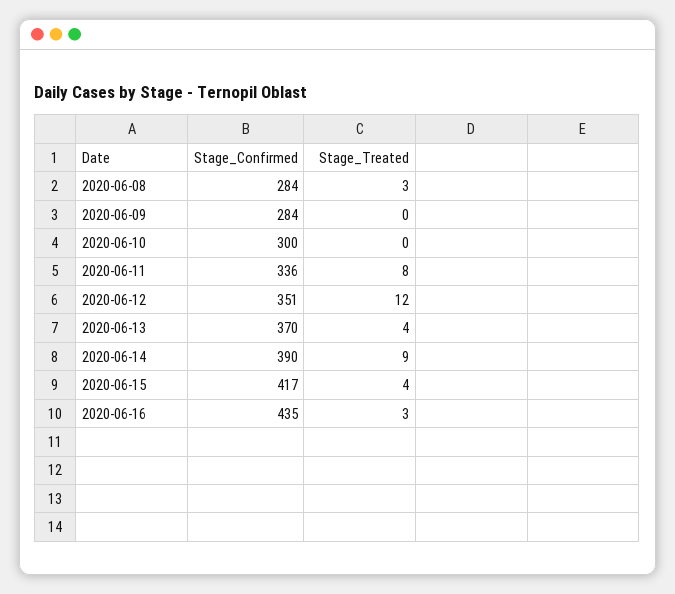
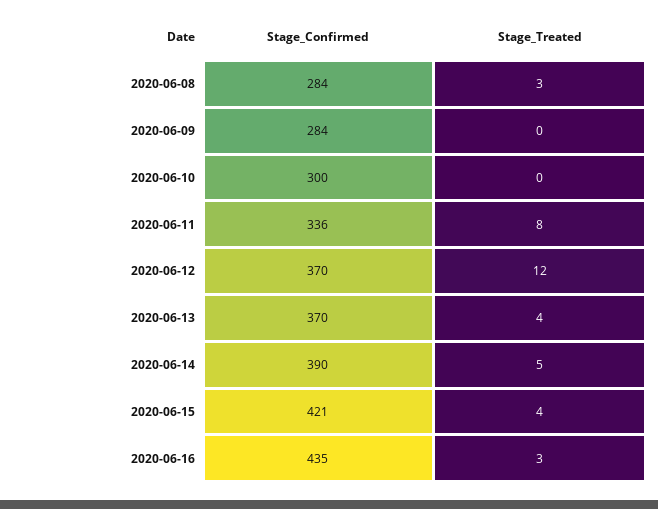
Stage_Confirmed, 2020-06-12: 351 -> 370
Stage_Treated, 2020-06-14: 9 -> 5
Stage_Confirmed, 2020-06-15: 417 -> 421

